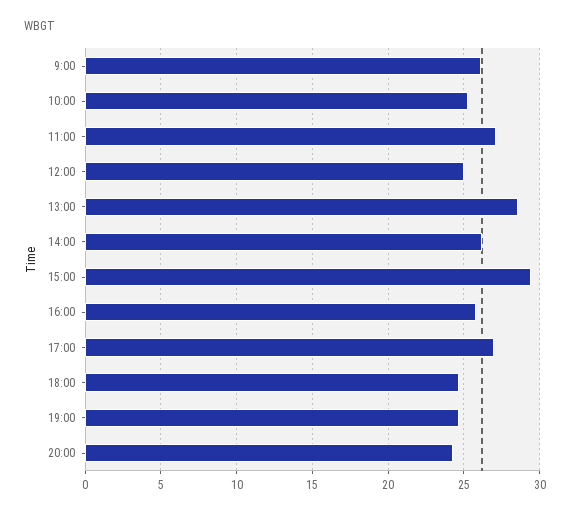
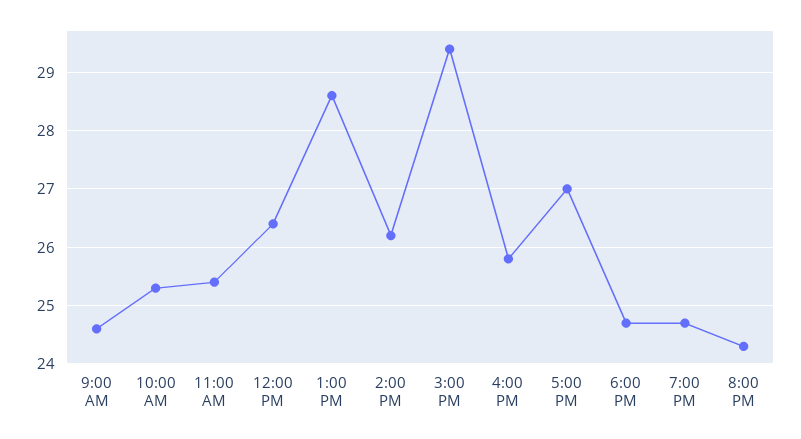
9:00: 26 -> 24.5
11:00: 27 -> 25.5
12:00: 25 -> 26.5

